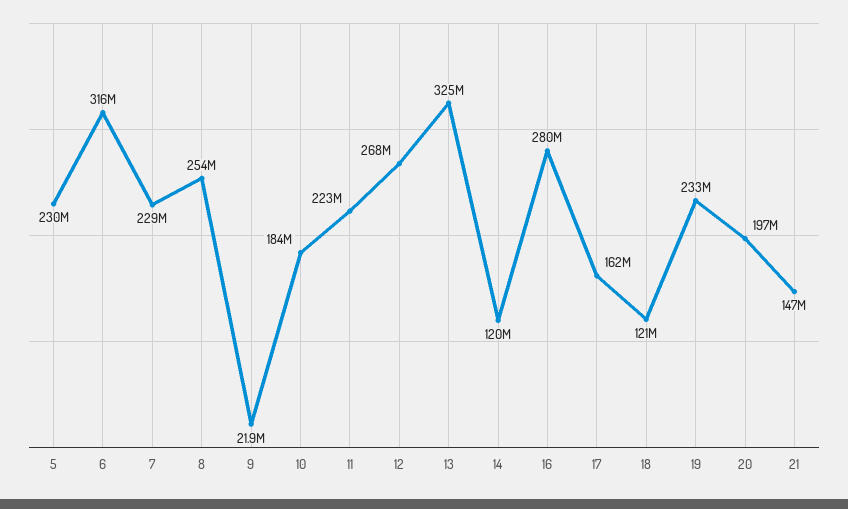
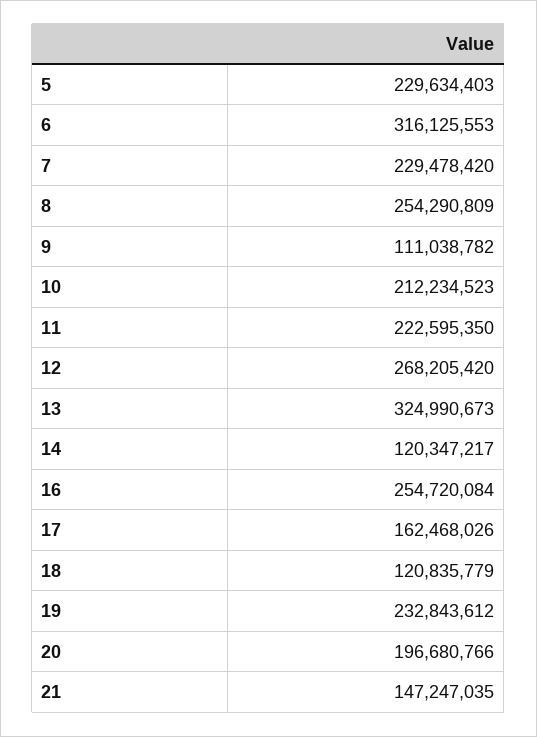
9: 21900000 -> 111038782
10: 184000000 -> 212234523
16: 280000000 -> 254720084

